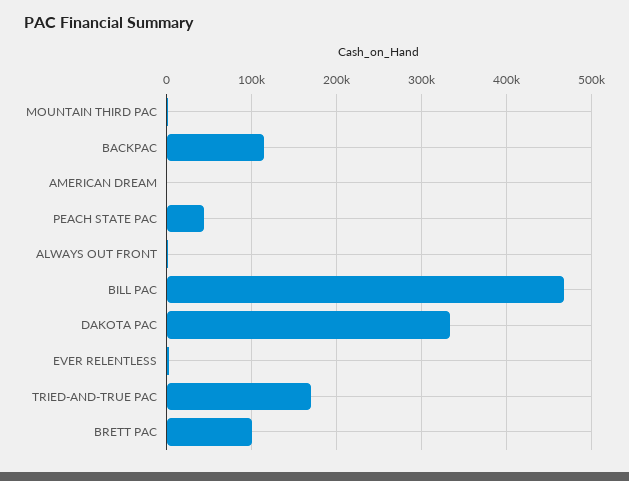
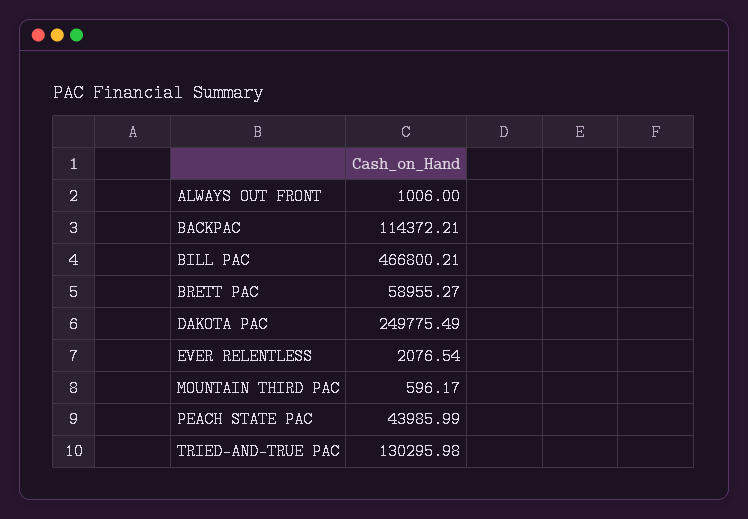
AMERICAN DREAM: 0 -> none
DAKOTA PAC: 330000 -> 249775.49
TRIED-AND-TRUE PAC: 170000 -> 130295.98
BRETT PAC: 100000 -> 58955.27

